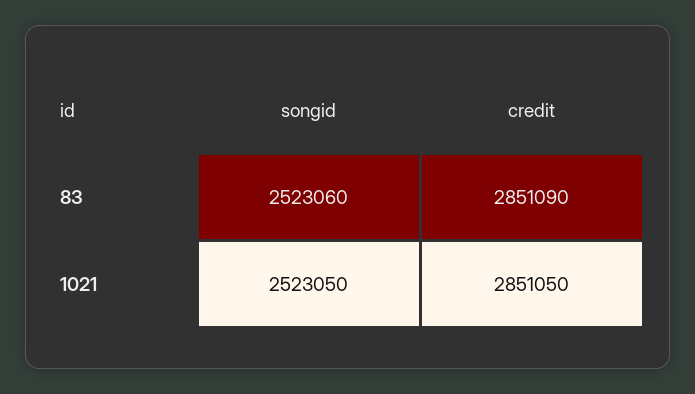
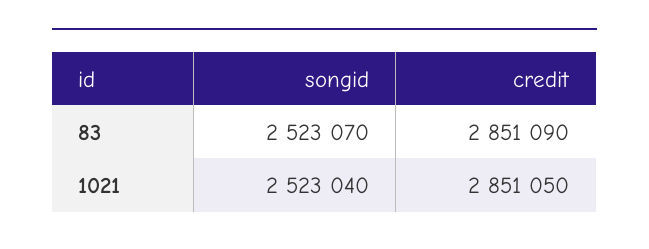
songid, 83: 2523060 -> 2523070
songid, 1021: 2523050 -> 2523040

